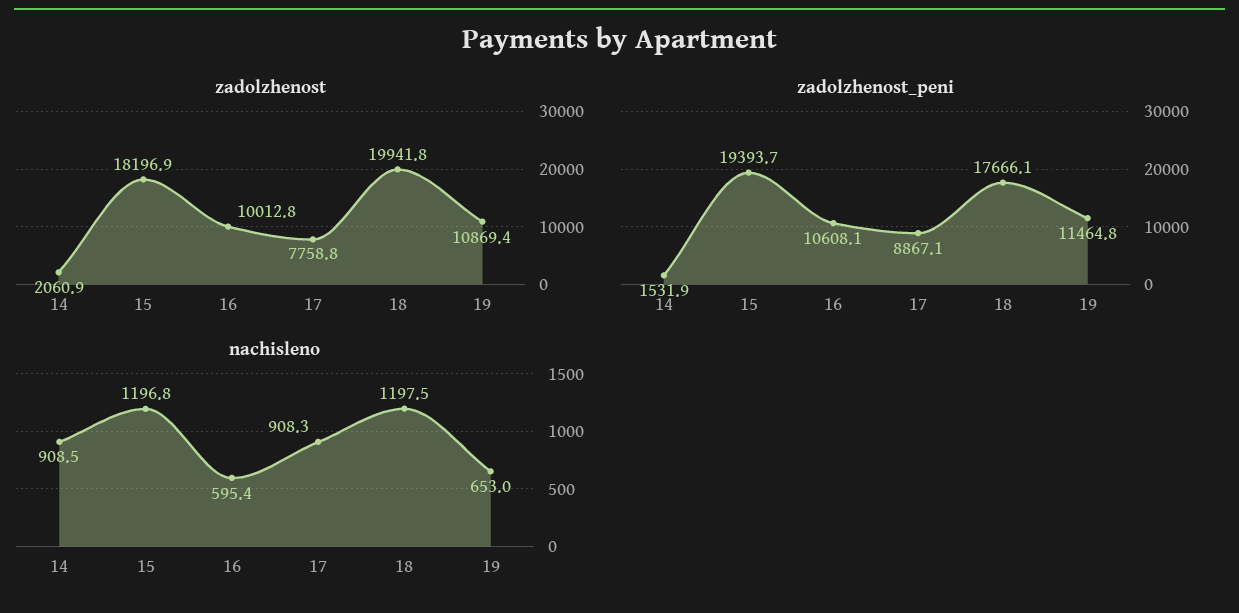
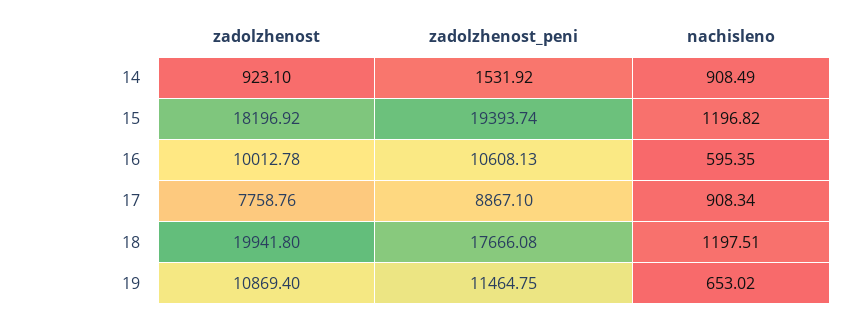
zadolzhenost, 14: 2060.9 -> 923.1

